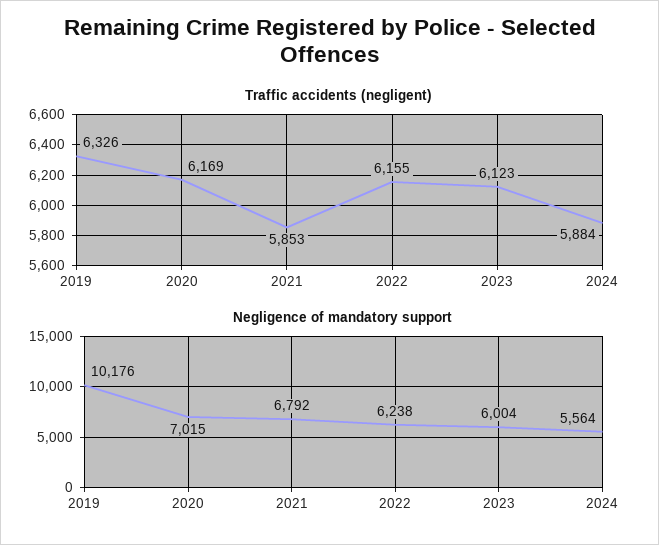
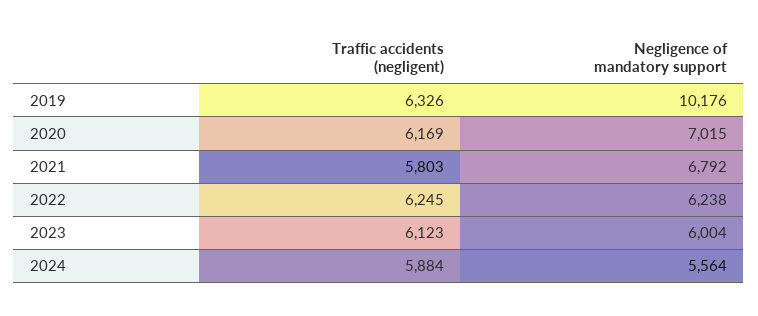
Traffic accidents (negligent), 2021: 5853 -> 5803
Traffic accidents (negligent), 2022: 6155 -> 6245

